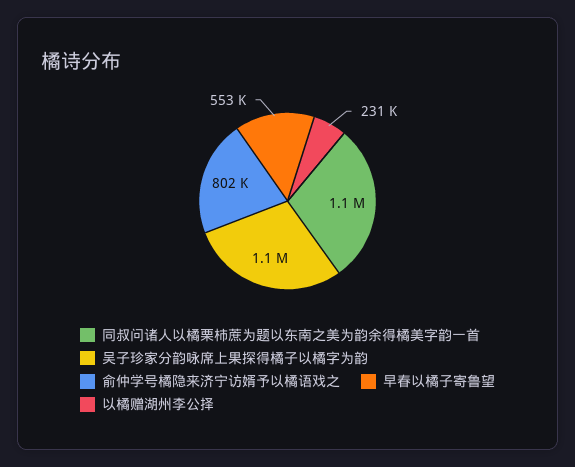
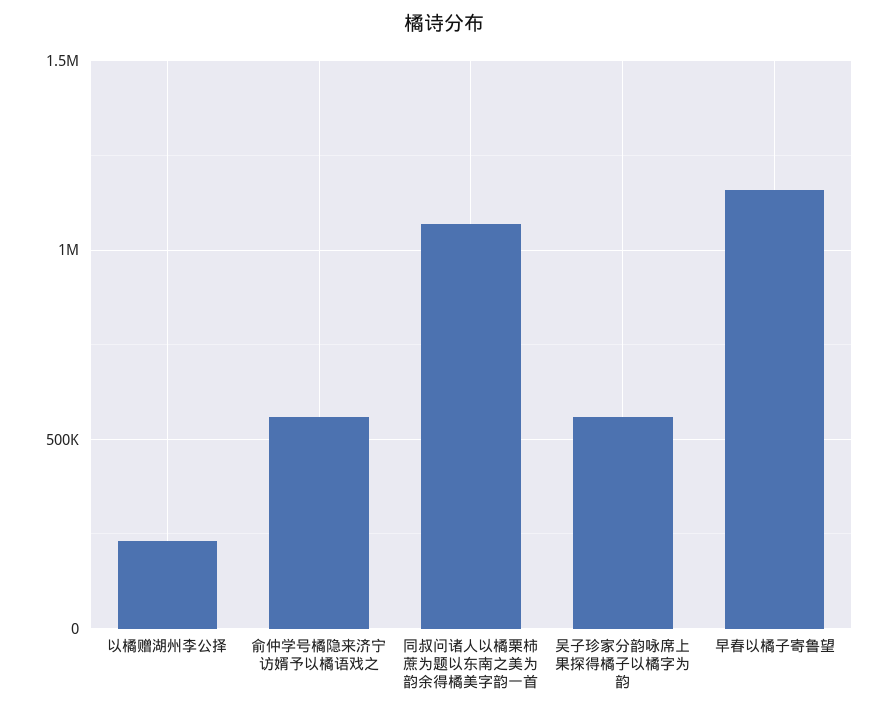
吴子珍家分韵咏席上果探得橘子以橘字为韵: 1100000 -> 550000
俞仲学号橘隐来济宁访婿予以橘语戏之: 802000 -> 550000
早春以橘子寄鲁望: 553000 -> 1150000

